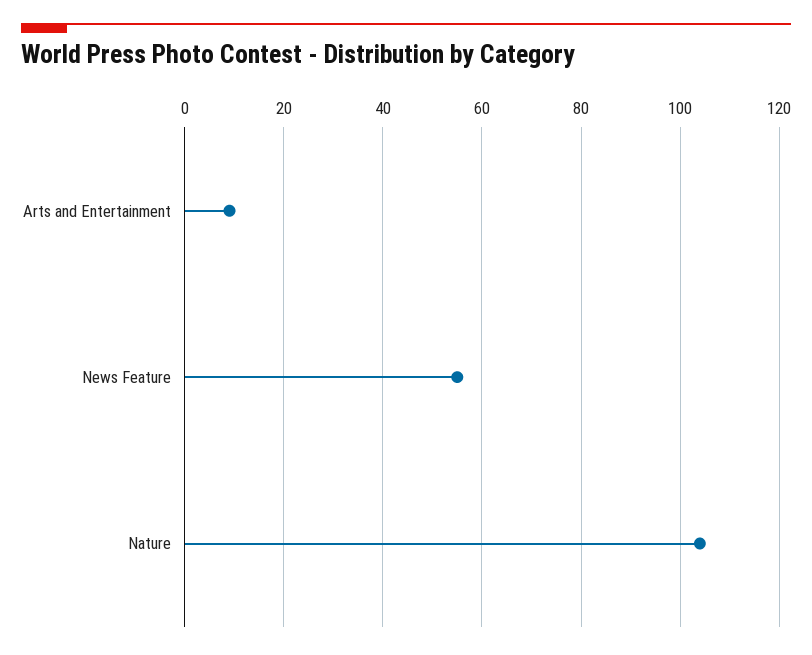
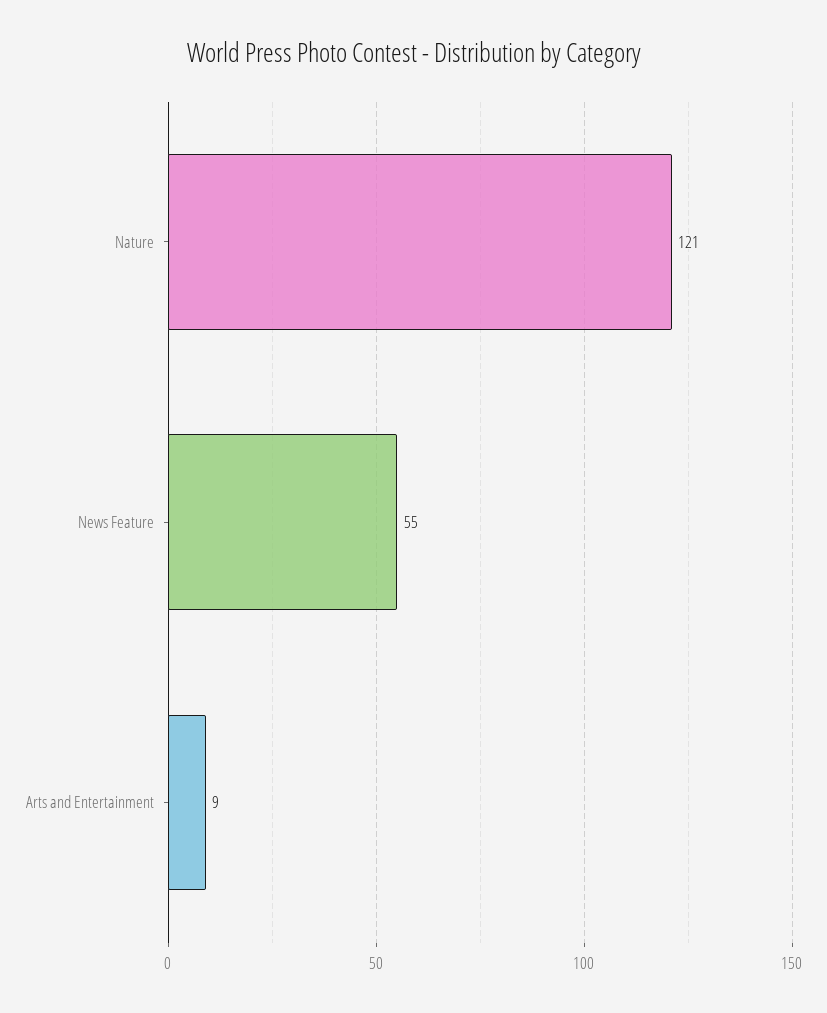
Nature: 105 -> 121

